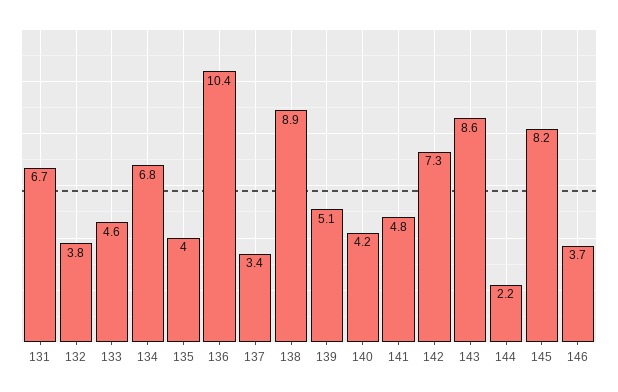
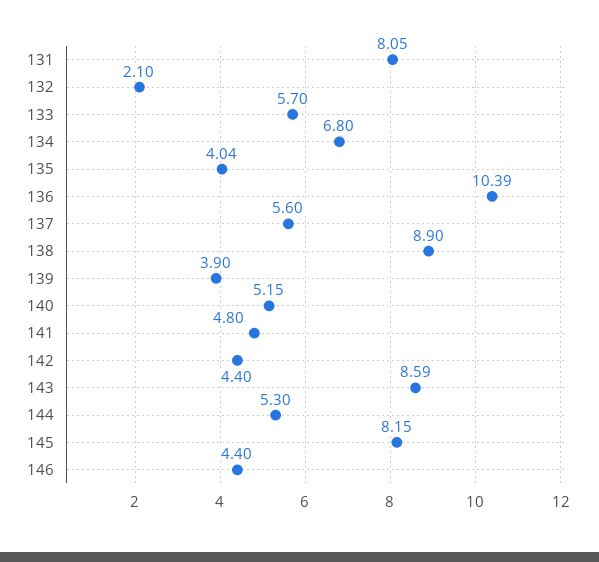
131: 6.7 -> 8.05
132: 3.8 -> 2.1
133: 4.6 -> 5.7
137: 3.4 -> 5.6
139: 5.1 -> 3.9
140: 4.2 -> 5.15
142: 7.3 -> 4.4
144: 2.2 -> 5.3
146: 3.7 -> 4.4

